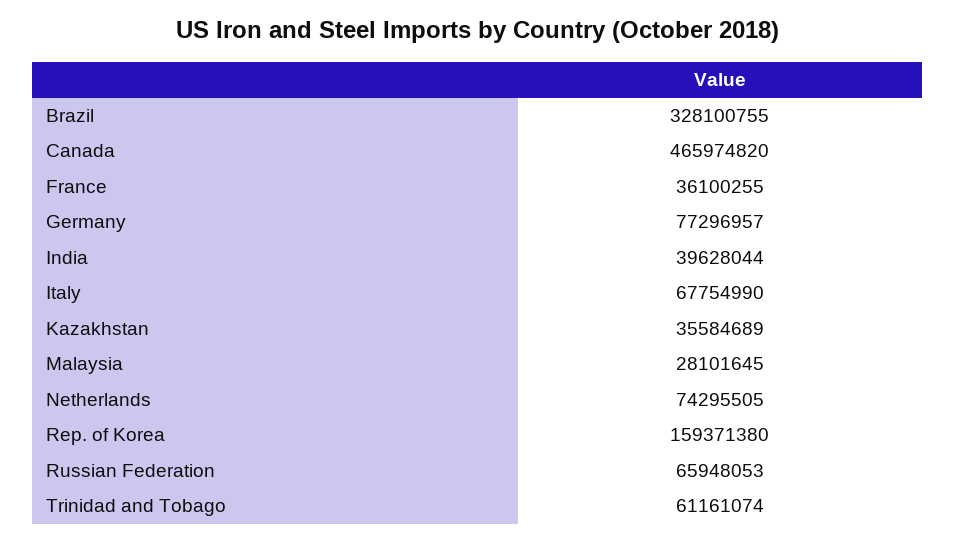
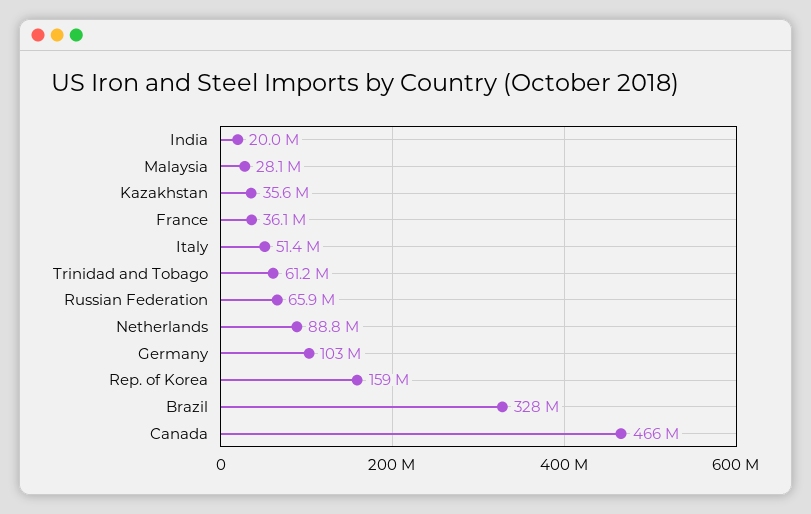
Germany: 77296957 -> 103000000
India: 39628044 -> 20000000
Italy: 67754990 -> 51400000
Netherlands: 74295505 -> 88800000

